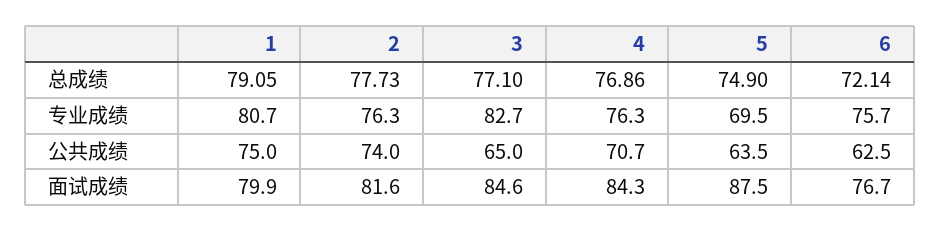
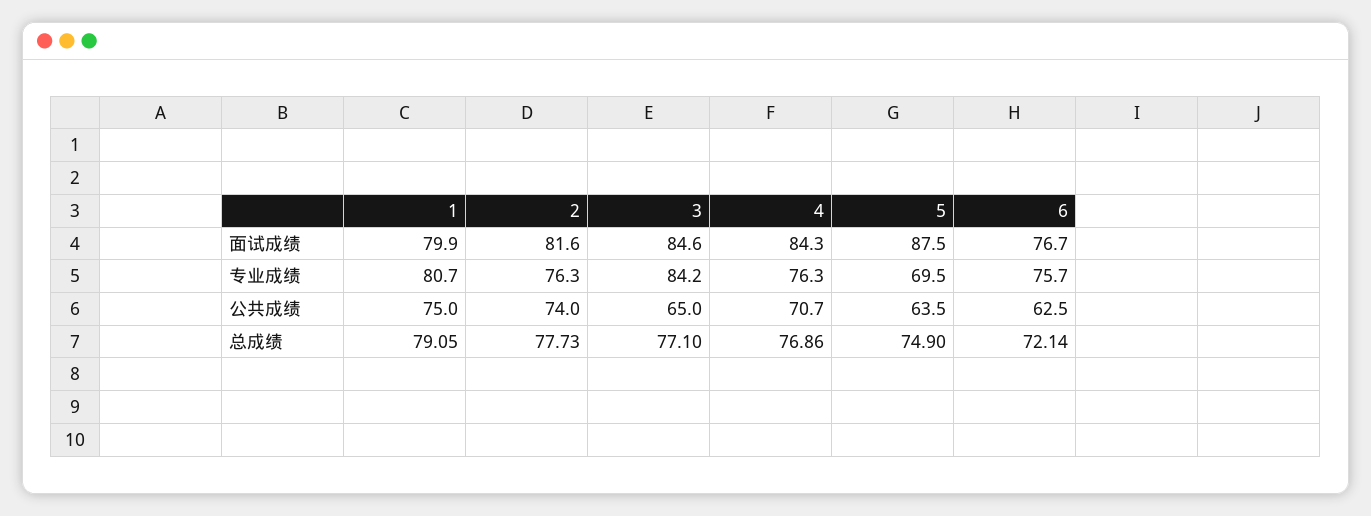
3, 专业成绩: 82.7 -> 84.2

